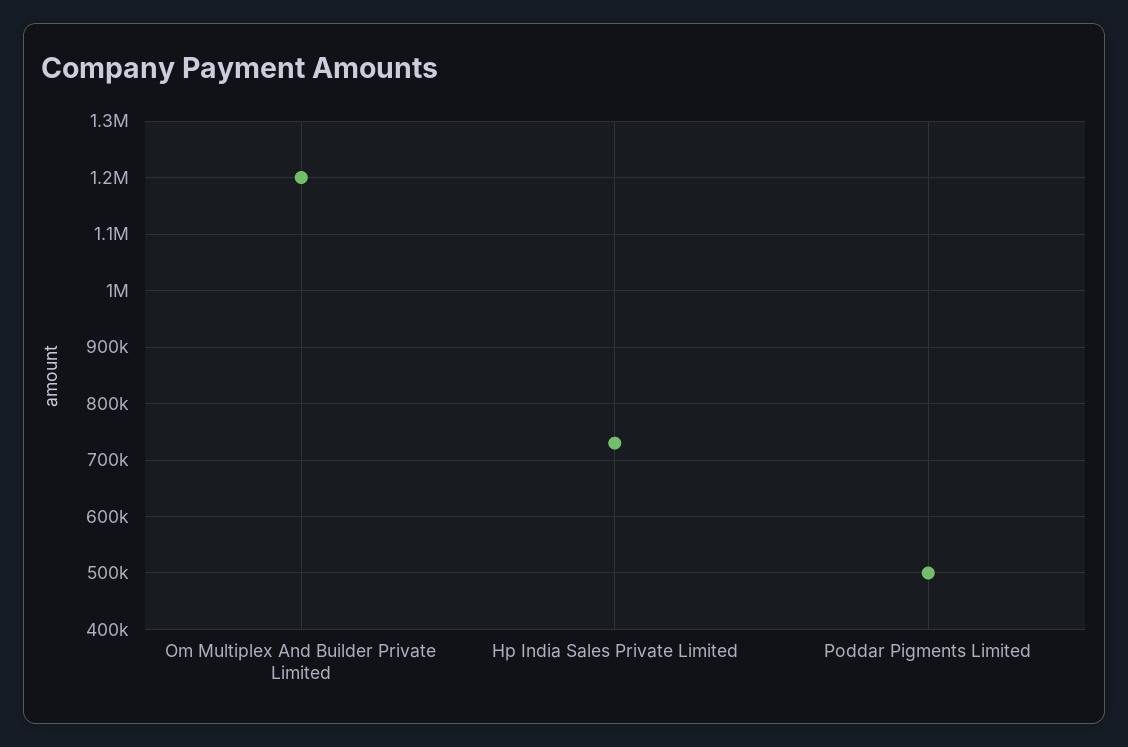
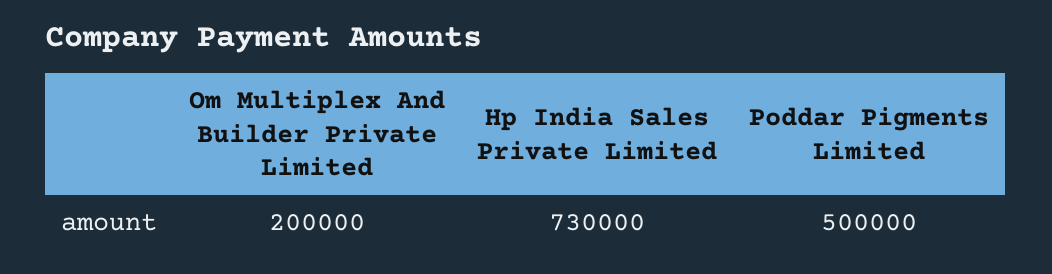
Om Multiplex And Builder Private Limited: 1200000 -> 200000

